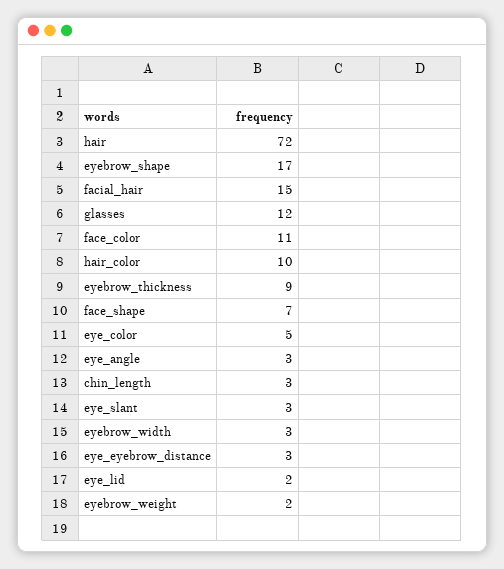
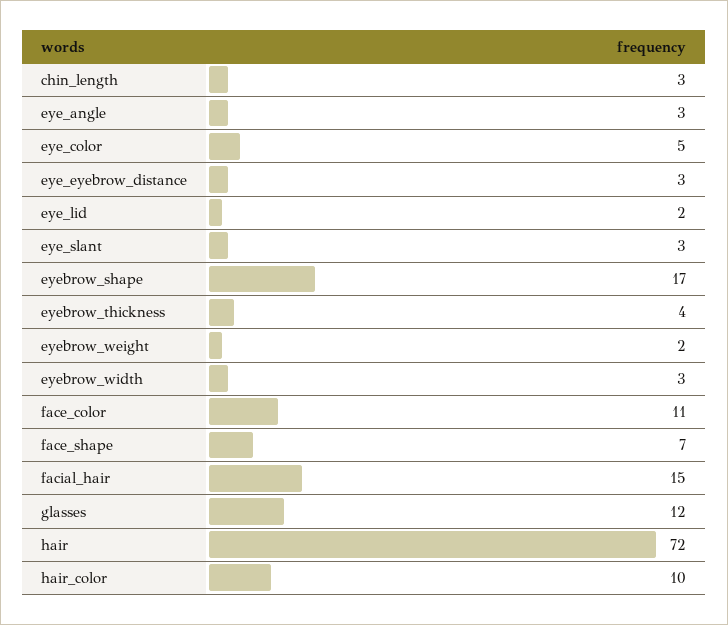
eyebrow_thickness: 9 -> 4

